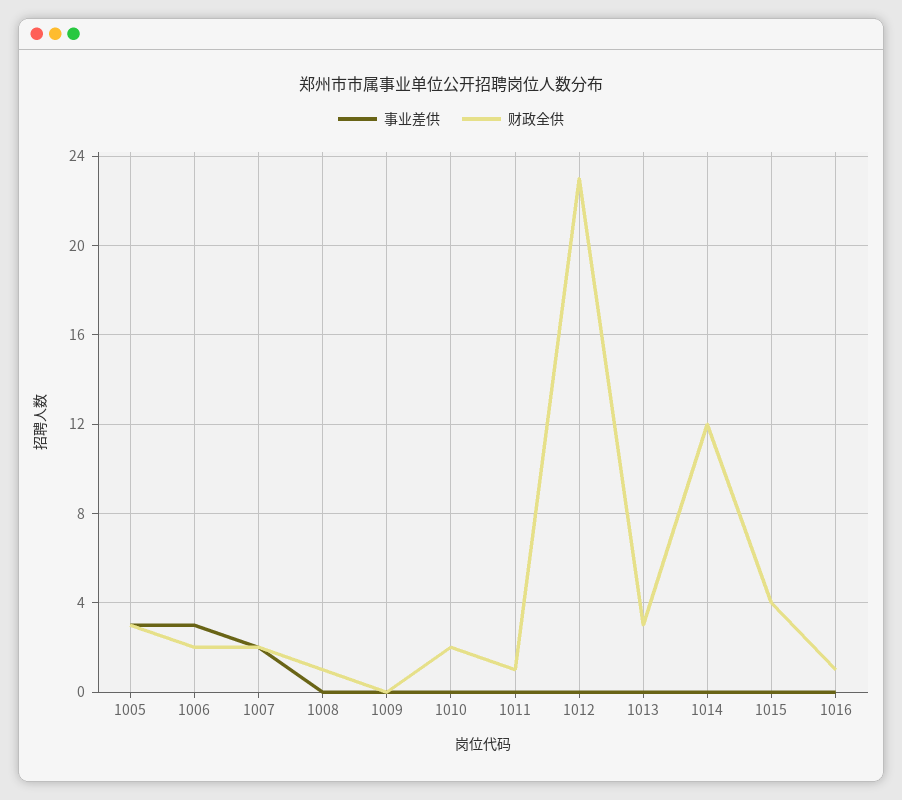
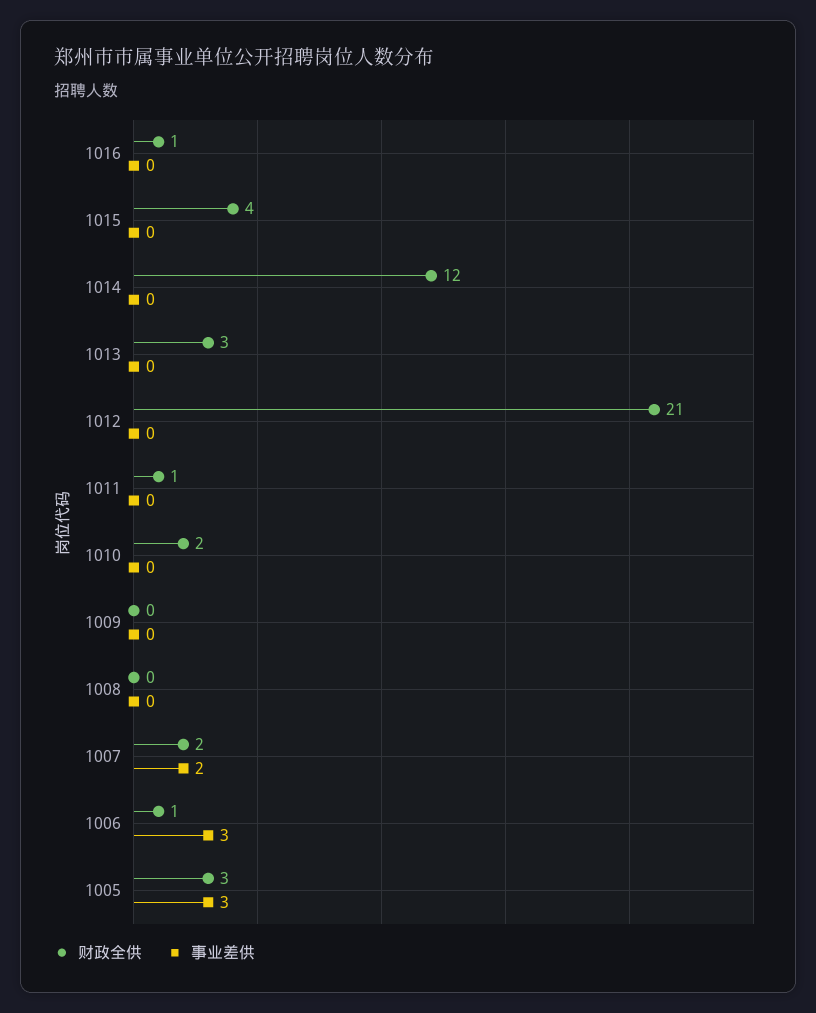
财政全供, 1006: 2 -> 1
财政全供, 1008: 1 -> 0
财政全供, 1012: 23 -> 21

